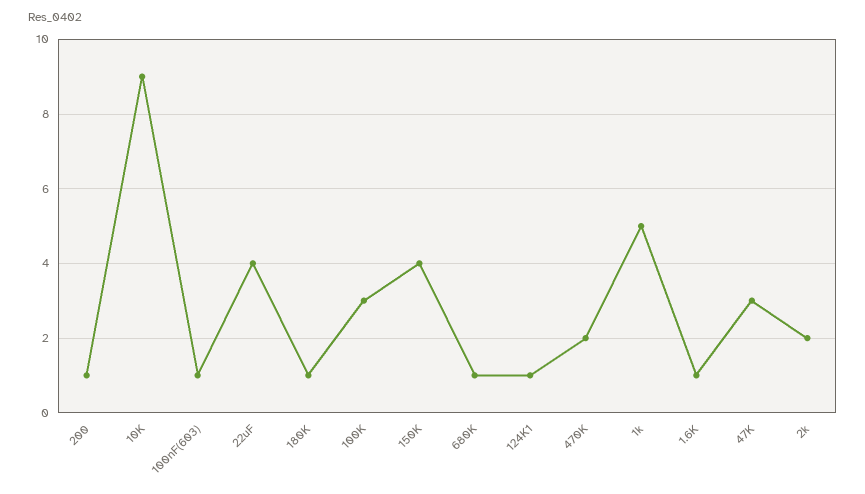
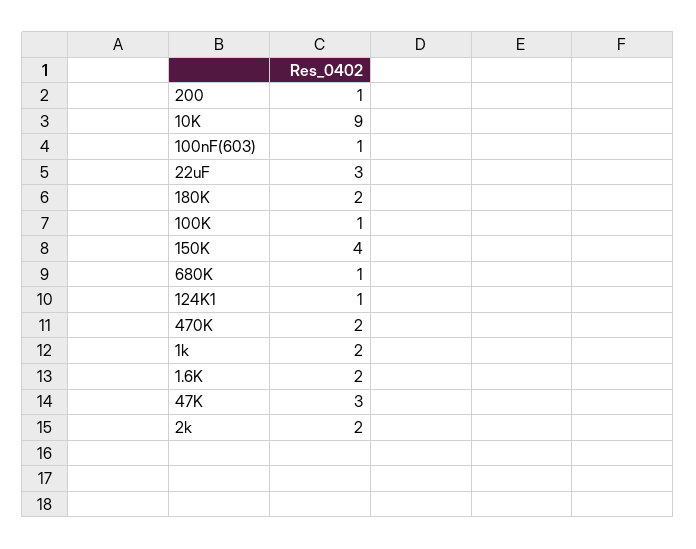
22uF: 4 -> 3
180K: 1 -> 2
100K: 3 -> 1
1k: 5 -> 2
1.6K: 1 -> 2

